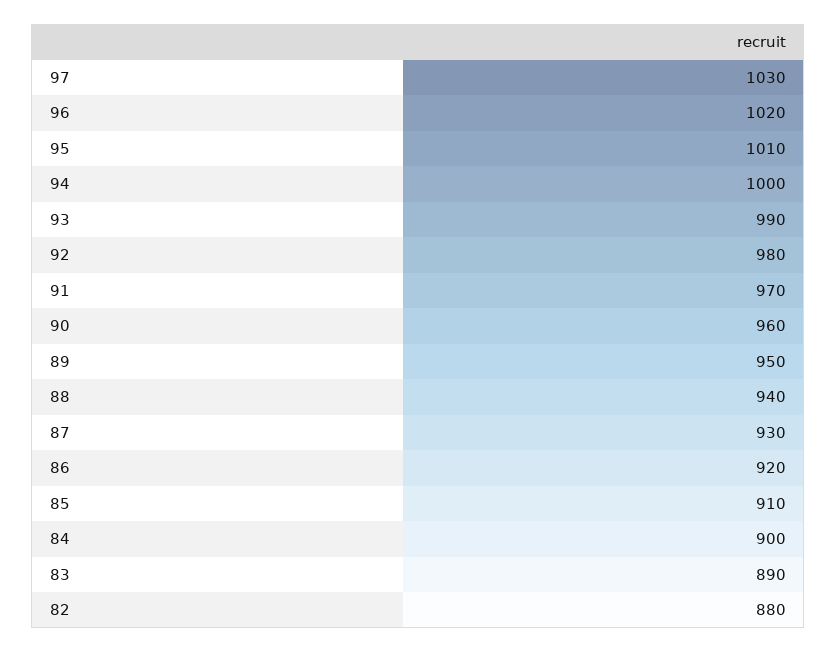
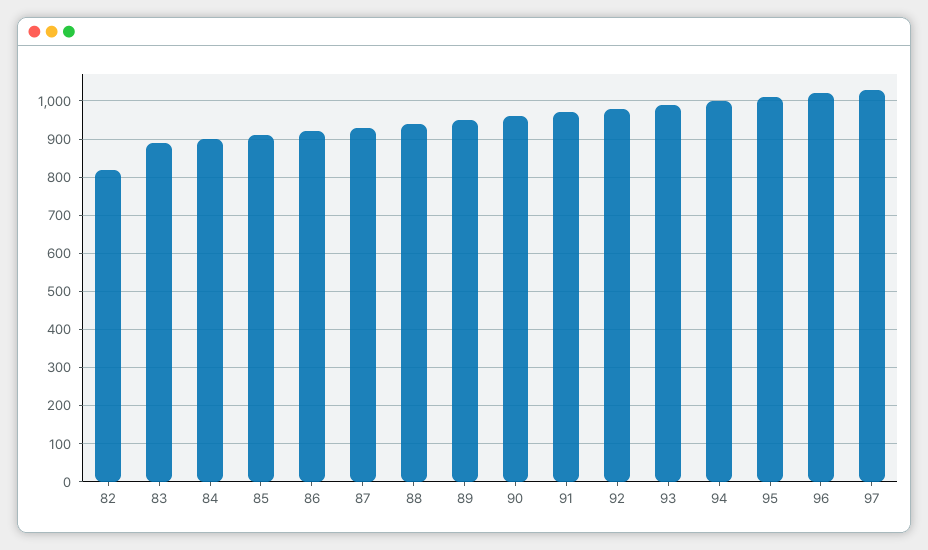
82: 880 -> 820

